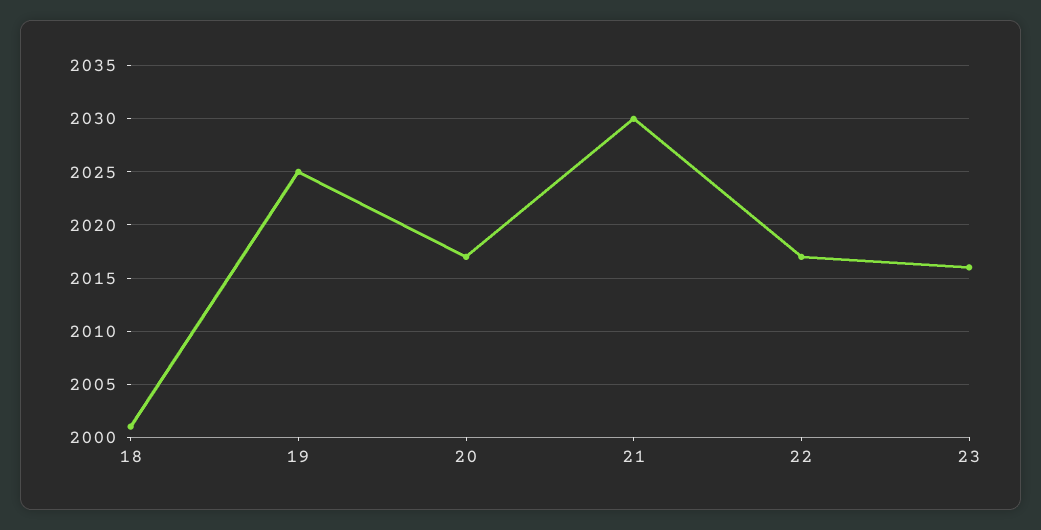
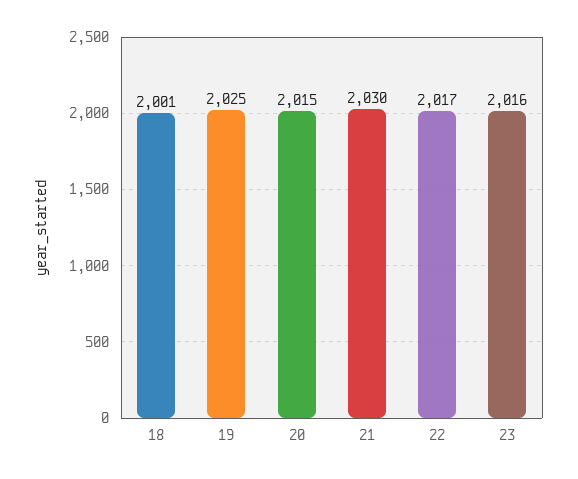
20: 2017 -> 2015

